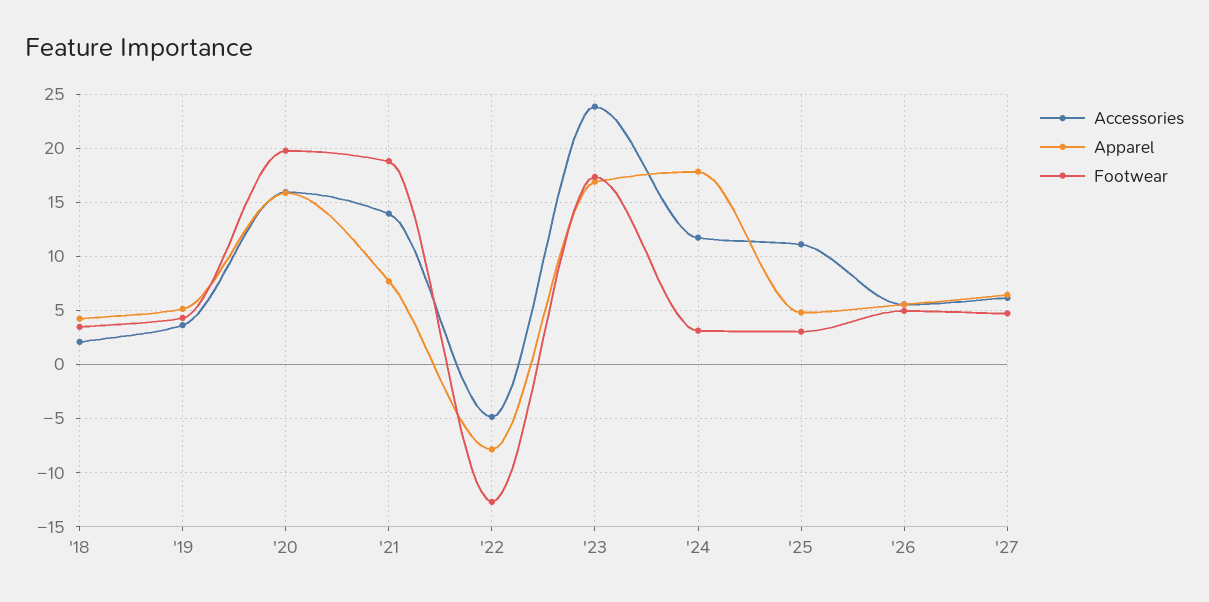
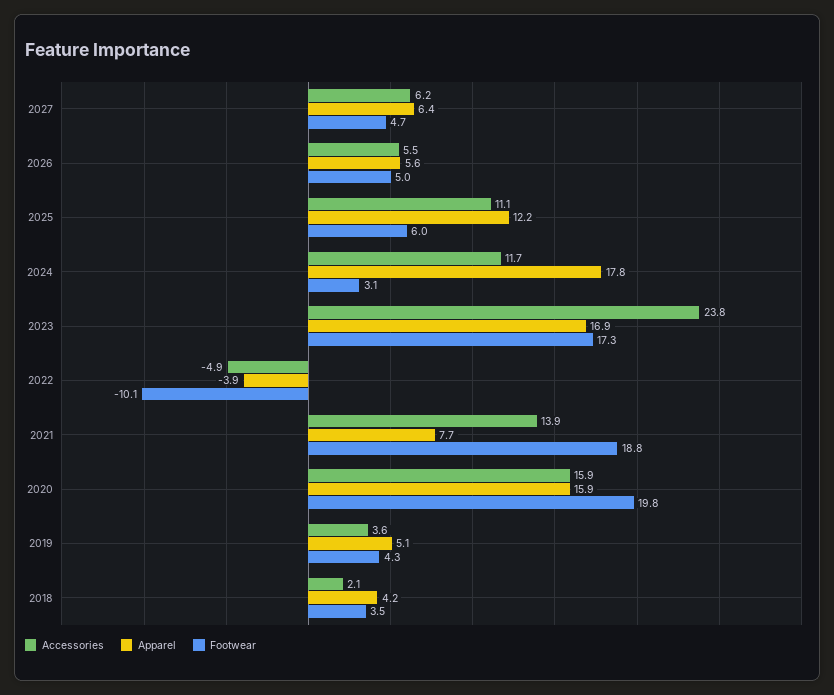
Apparel, '22: -8 -> -3.9
Footwear, '22: -13 -> -10.1
Apparel, '25: 5 -> 12.2
Footwear, '25: 3 -> 6

